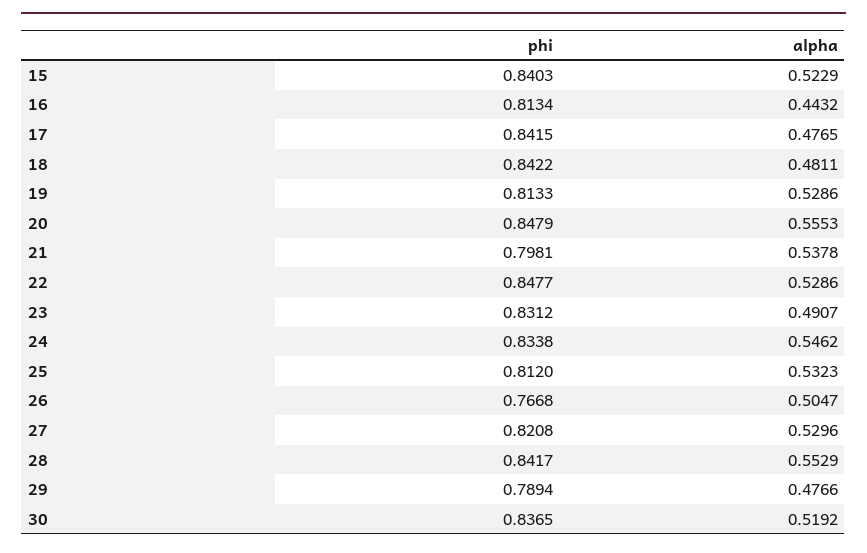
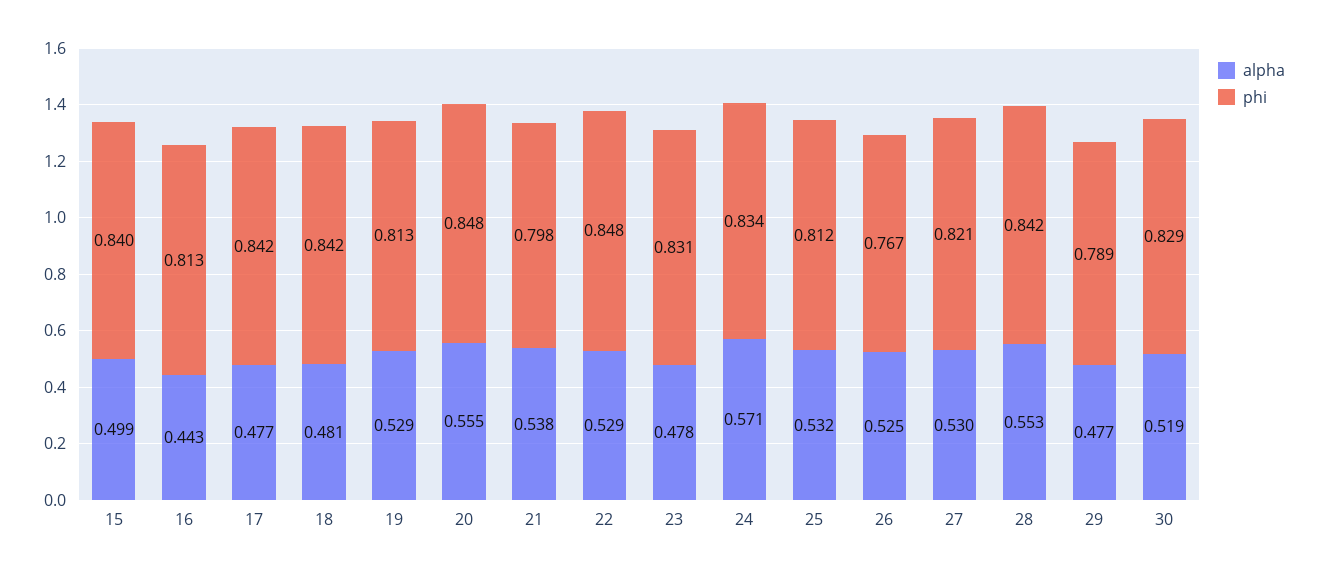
alpha, 15: 0.5229 -> 0.499
alpha, 23: 0.4907 -> 0.478
alpha, 24: 0.5462 -> 0.571
alpha, 26: 0.5047 -> 0.525
phi, 30: 0.8365 -> 0.829

